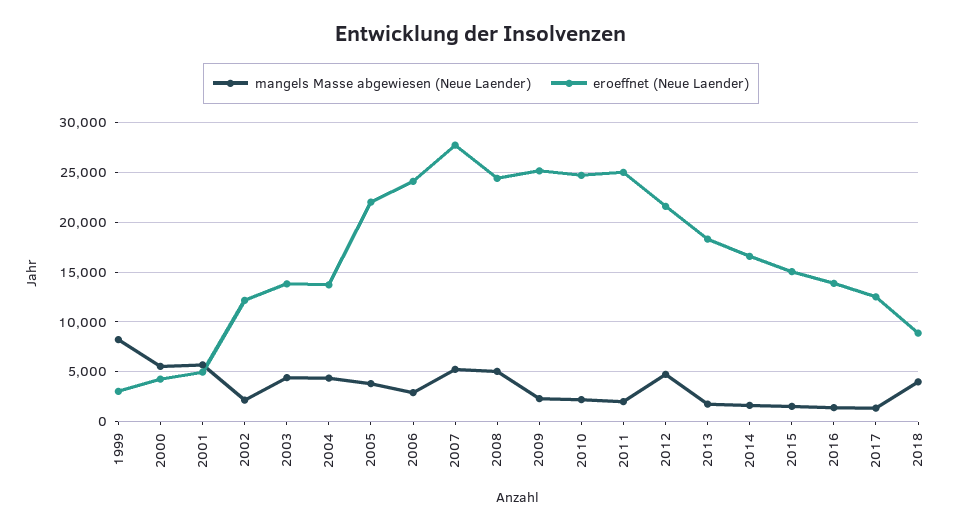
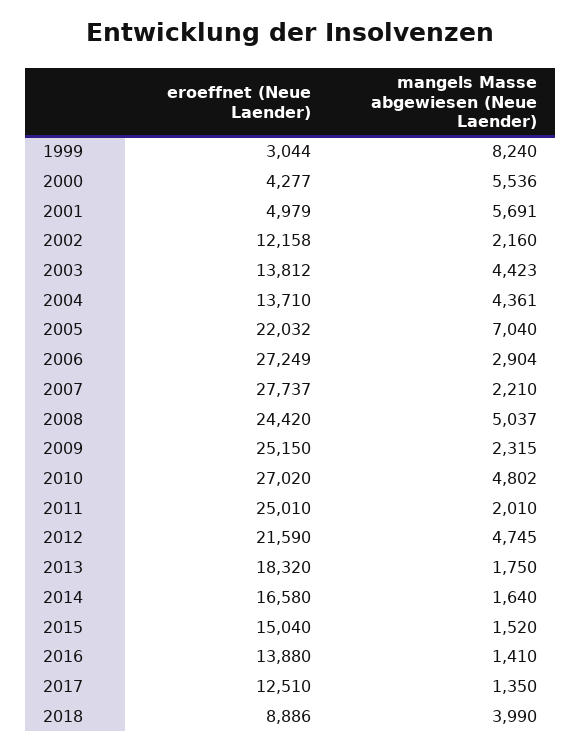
mangels Masse abgewiesen (Neue Laender), 2005: 4000 -> 7040
eroeffnet (Neue Laender), 2006: 24000 -> 27249
mangels Masse abgewiesen (Neue Laender), 2007: 5000 -> 2210
mangels Masse abgewiesen (Neue Laender), 2010: 2000 -> 4802
eroeffnet (Neue Laender), 2010: 25000 -> 27020

